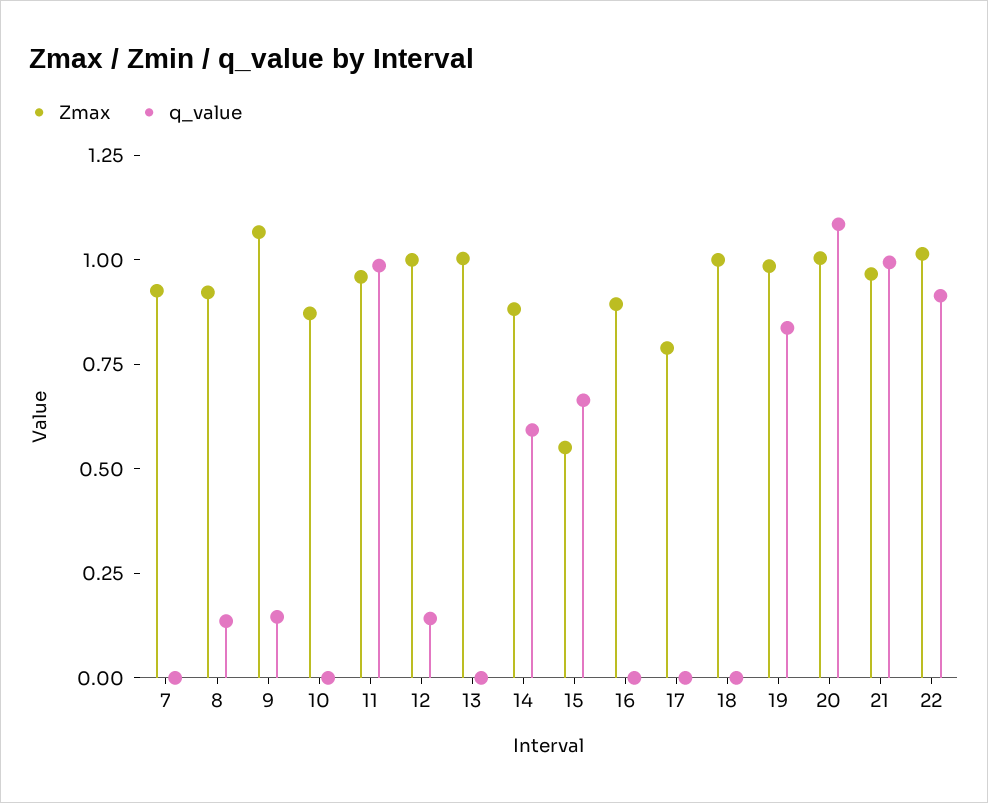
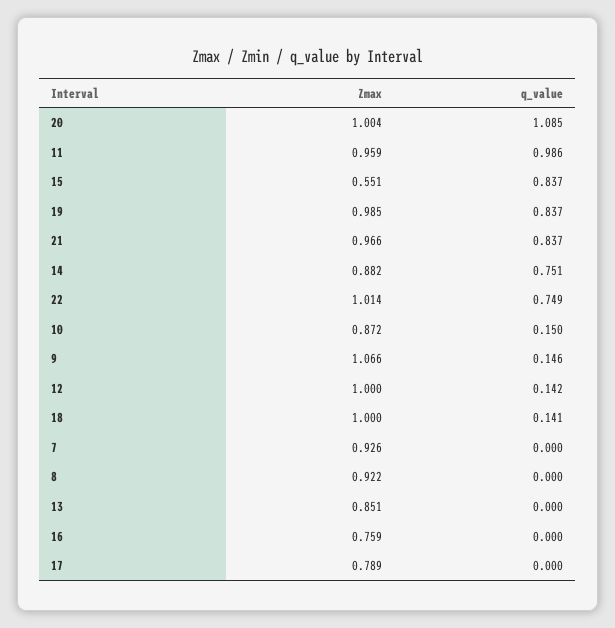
q_value, 8: 0.15 -> 0
q_value, 10: 0 -> 0.15
Zmax, 13: 1 -> 0.851
q_value, 14: 0.6 -> 0.751
q_value, 15: 0.65 -> 0.837
Zmax, 16: 0.9 -> 0.759
q_value, 18: 0 -> 0.141
q_value, 21: 1 -> 0.837
q_value, 22: 0.9 -> 0.749

